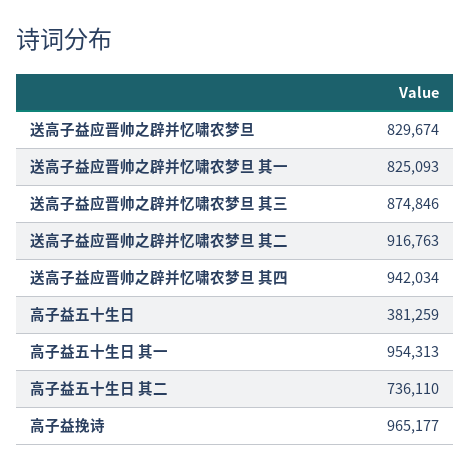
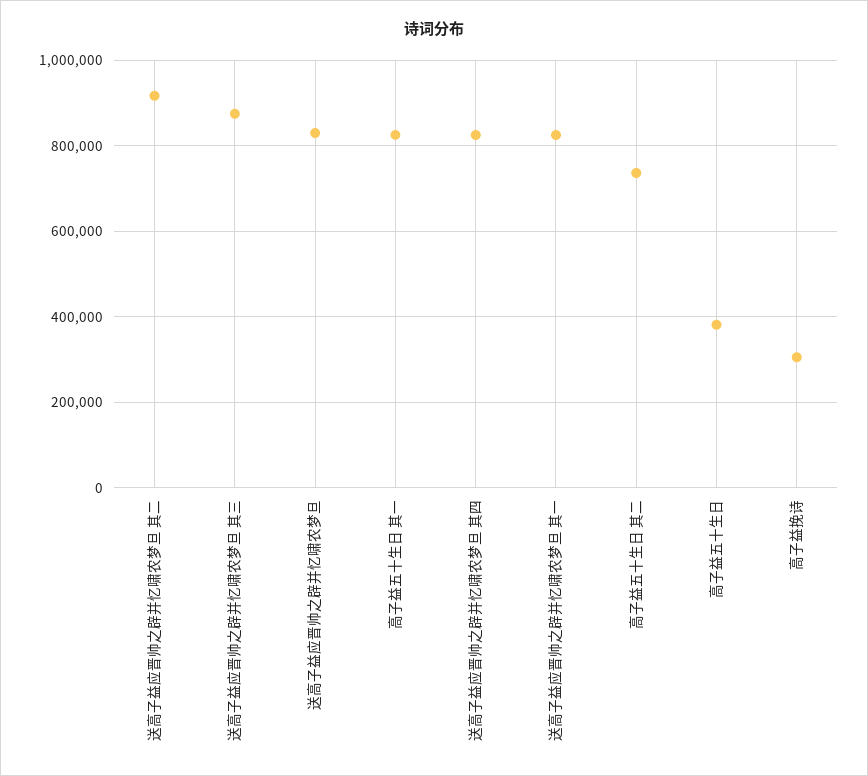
送高子益应晋帅之辟并忆啸农梦旦 其四: 942034 -> 820000
高子益五十生日 其一: 954313 -> 820000
高子益挽诗: 965177 -> 300000

